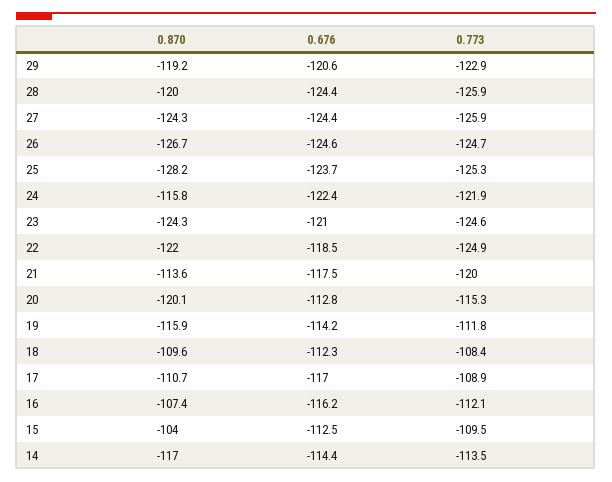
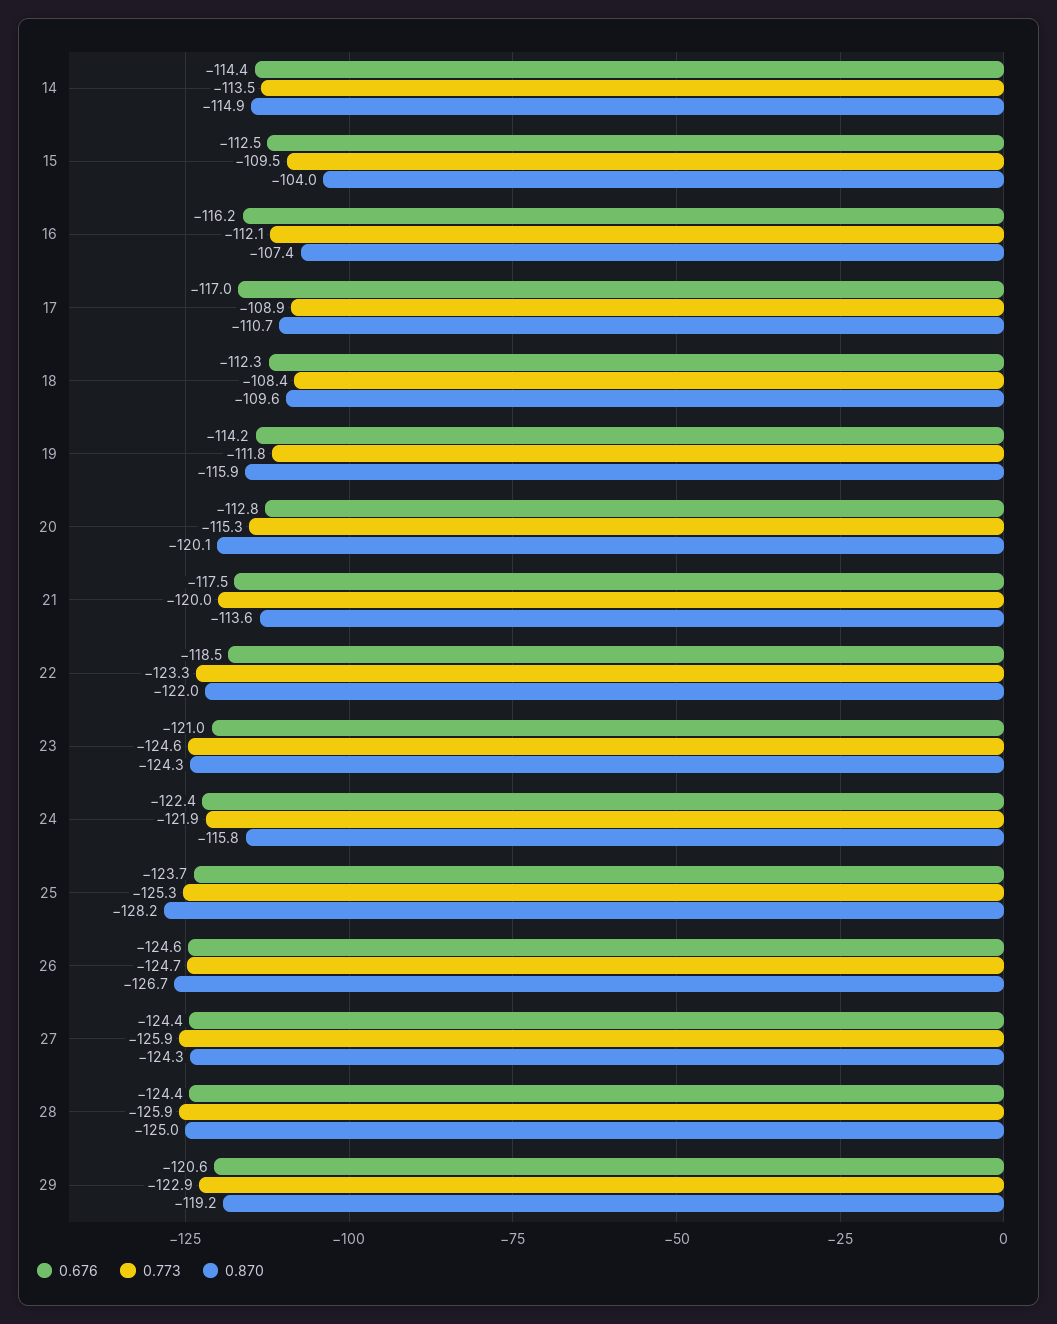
0.870, 28: -120 -> -125
0.773, 22: -124.9 -> -123.3
0.870, 14: -117 -> -114.9

